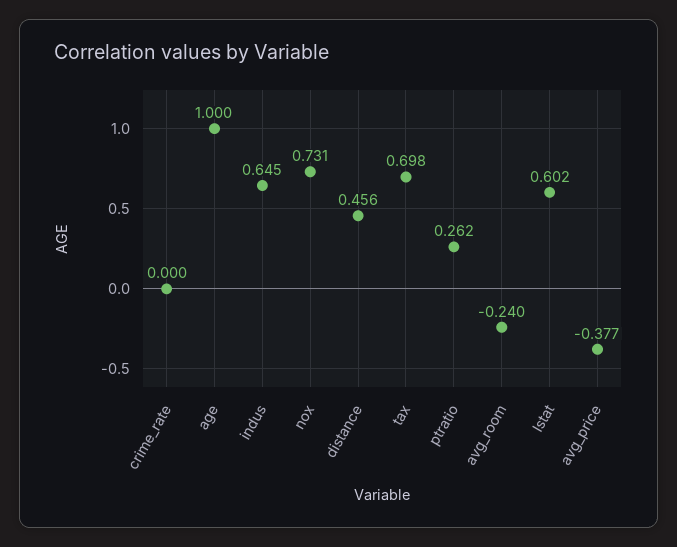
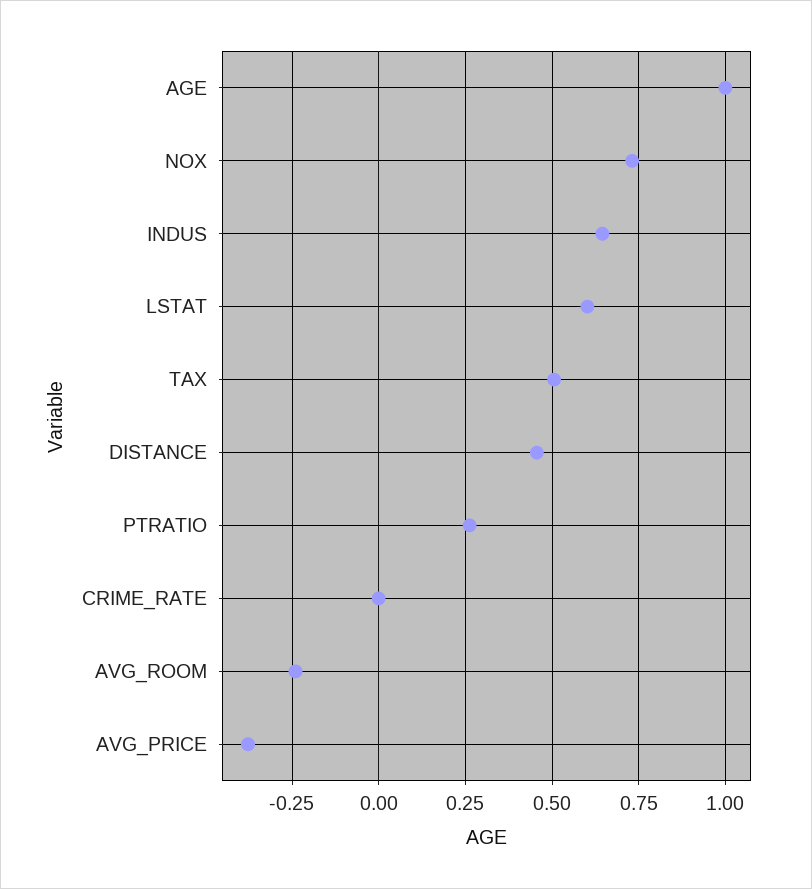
tax: 0.698 -> 0.5

